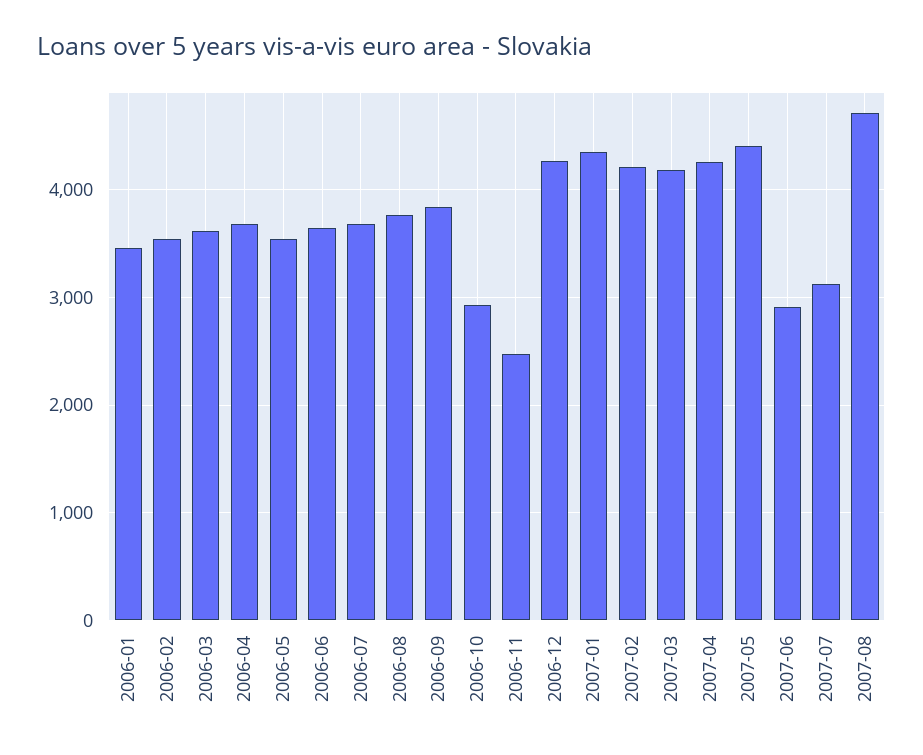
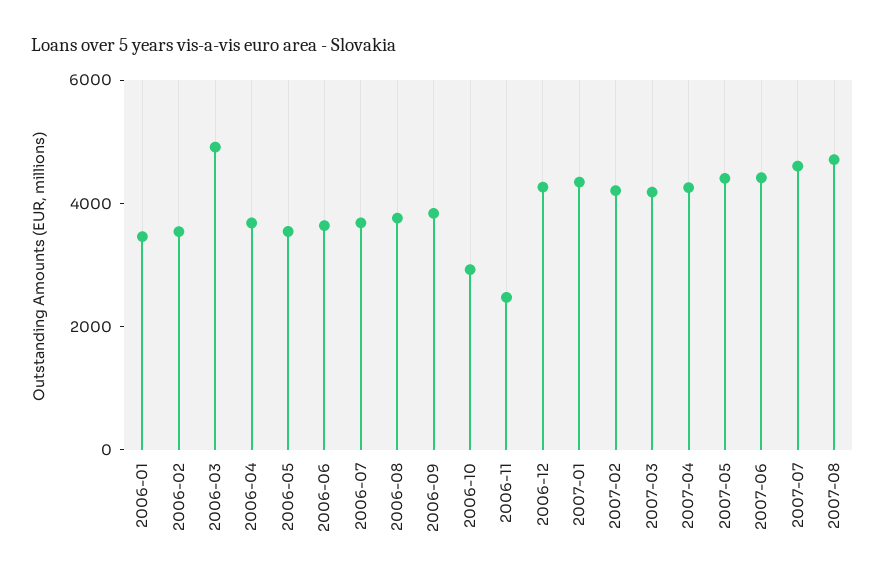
2006-03: 3600 -> 5000
2007-06: 2900 -> 4500
2007-07: 3100 -> 4500

